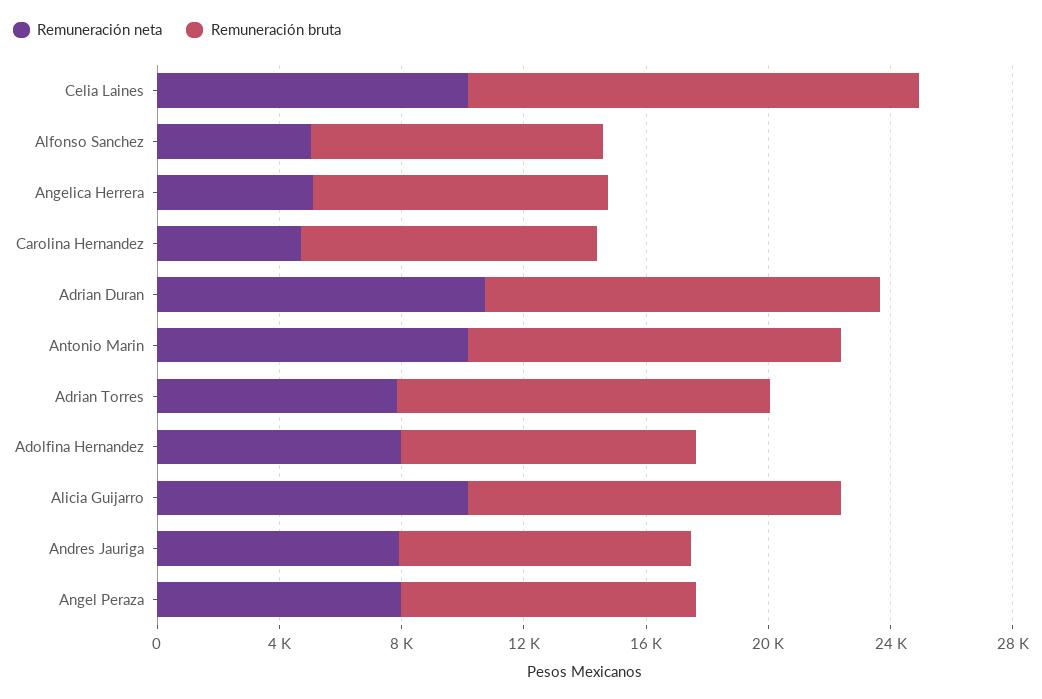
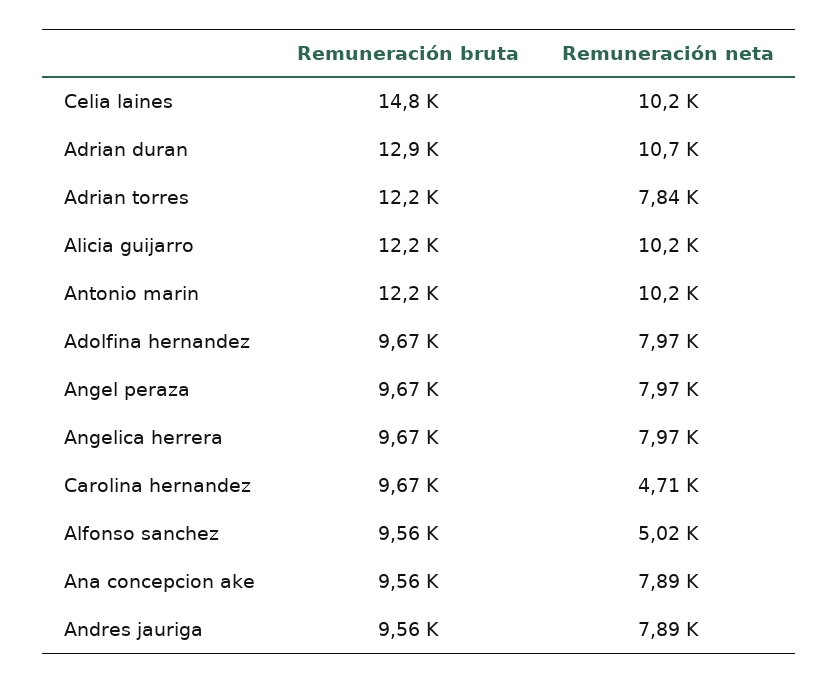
Remuneración neta, Angelica Herrera: 5000 -> 7970
Remuneración bruta, Ana concepcion ake: none -> 9560
Remuneración neta, Ana concepcion ake: none -> 7890

